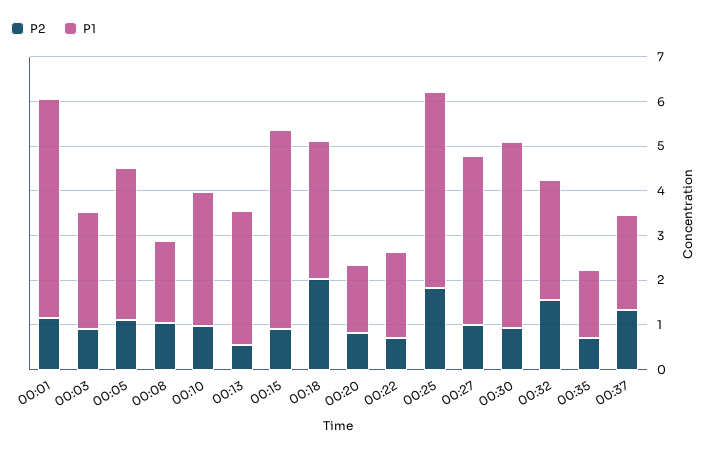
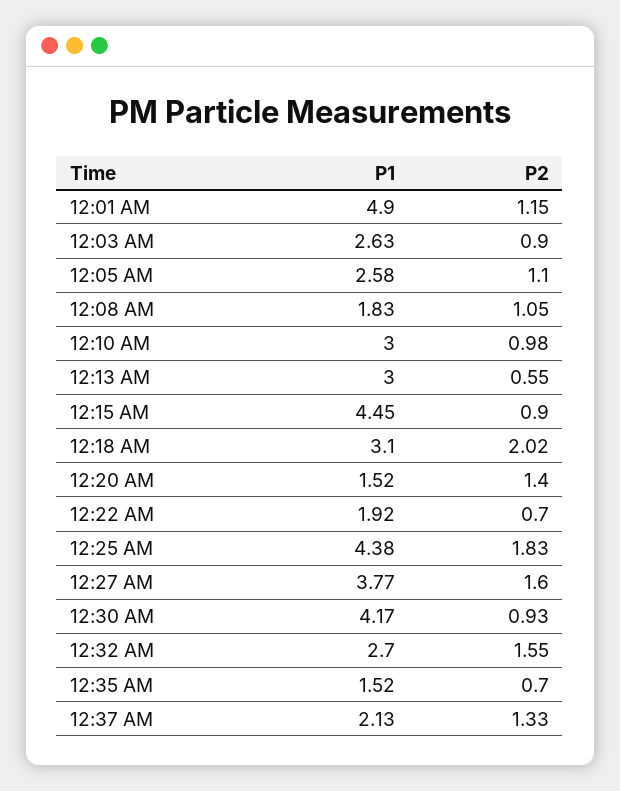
P1, 00:05: 3.4 -> 2.58
P2, 00:20: 0.8 -> 1.4
P2, 00:27: 1 -> 1.6

